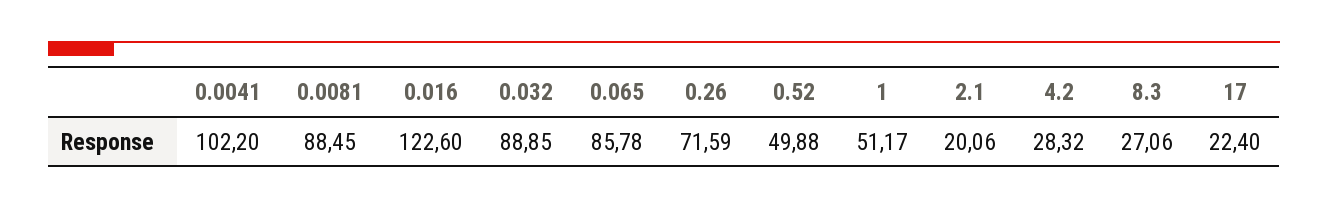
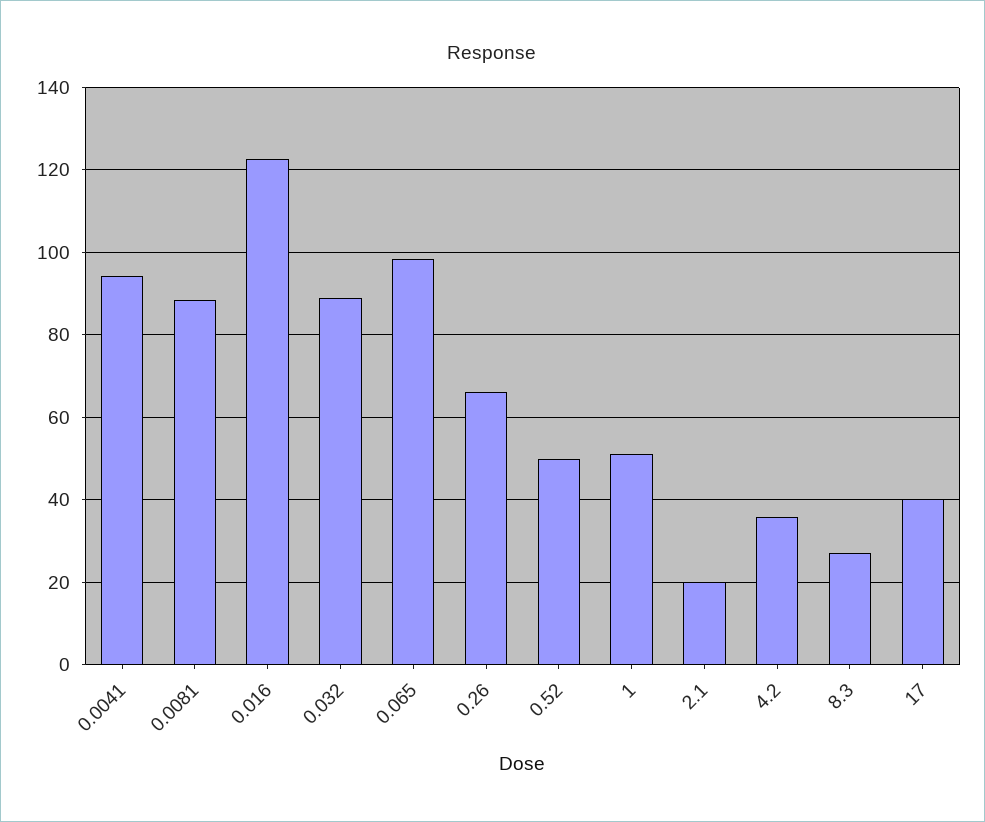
0.0041: 102.2 -> 94
0.065: 85.78 -> 98
0.26: 71.59 -> 66
4.2: 28.32 -> 36
17: 22.4 -> 40

